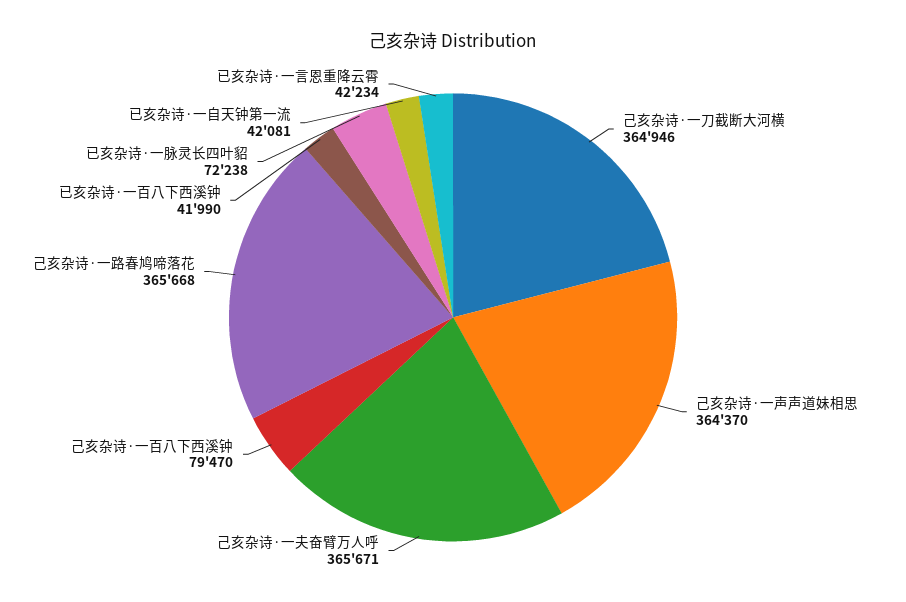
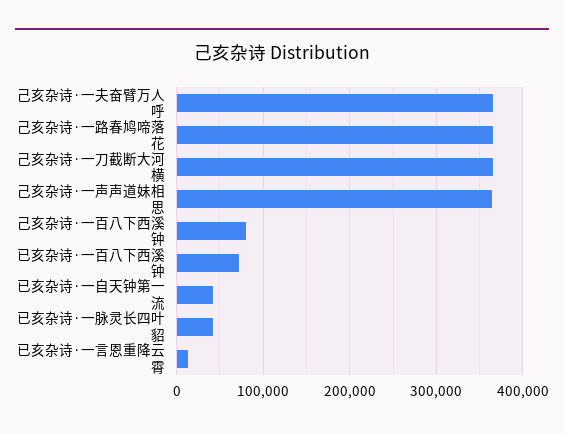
已亥杂诗·一百八下西溪钟: 41990 -> 70000
已亥杂诗·一脉灵长四叶貂: 72238 -> 40000
已亥杂诗·一言恩重降云霄: 42234 -> 10000

